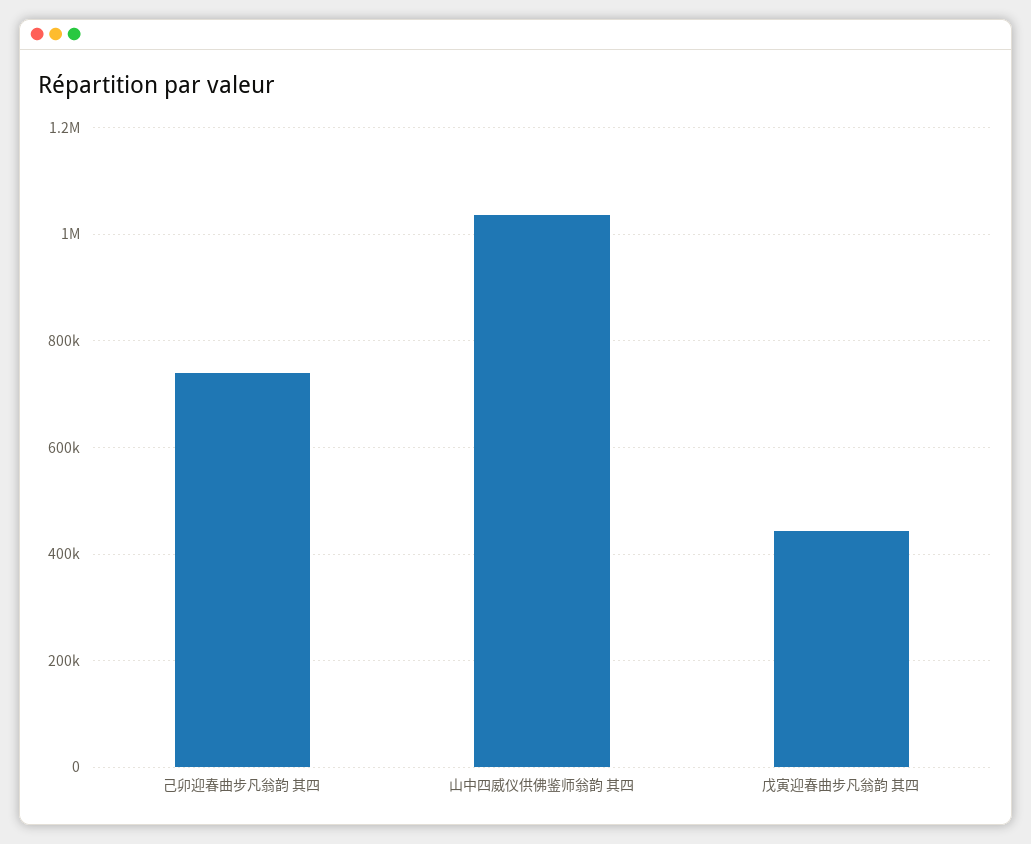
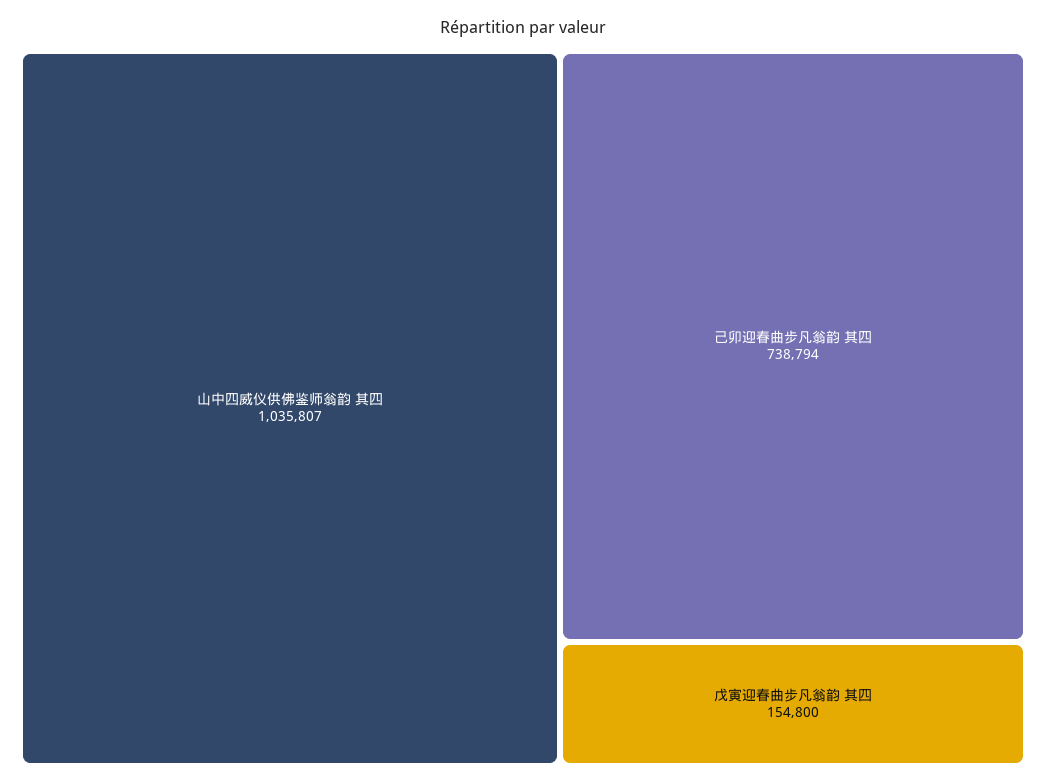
戊寅迎春曲步凡翁韵 其四: 440000 -> 154800

